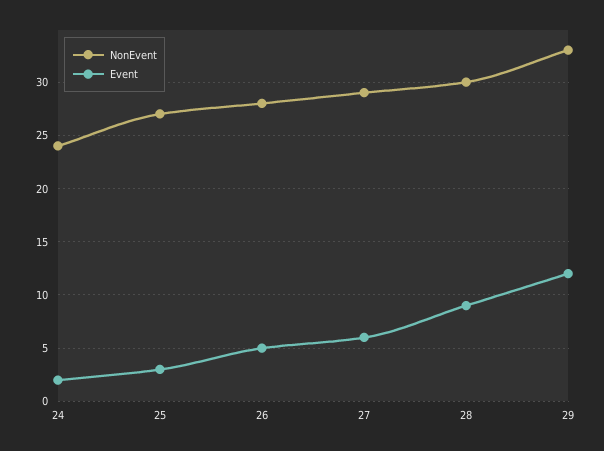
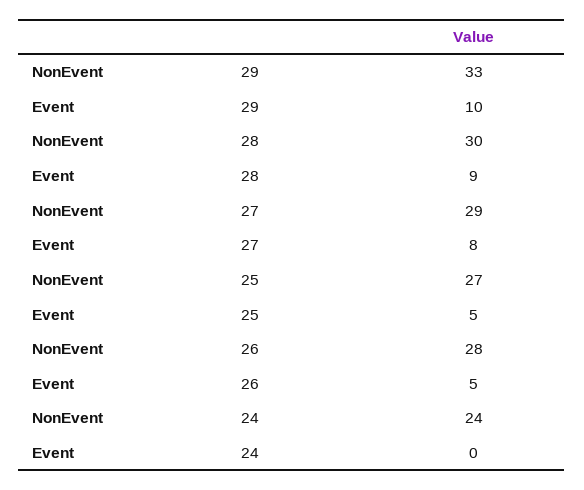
Event, 24: 2 -> 0
Event, 25: 3 -> 5
Event, 27: 6 -> 8
Event, 29: 12 -> 10

